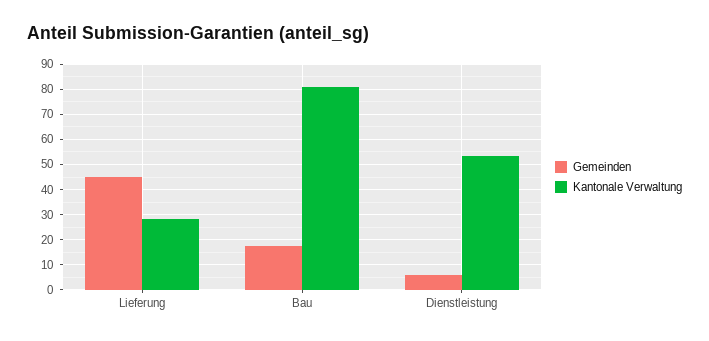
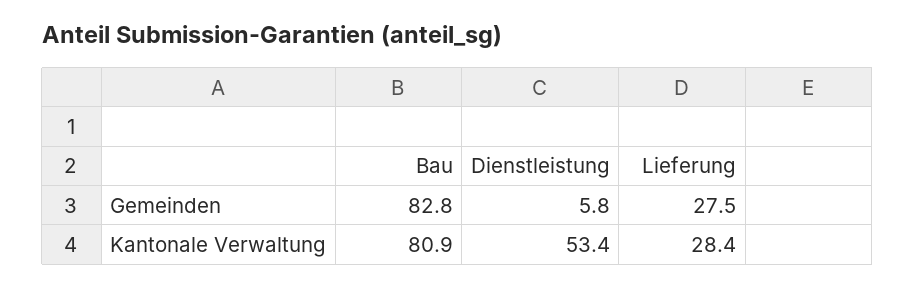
Gemeinden, Lieferung: 45 -> 27.5
Gemeinden, Bau: 17.5 -> 82.8

